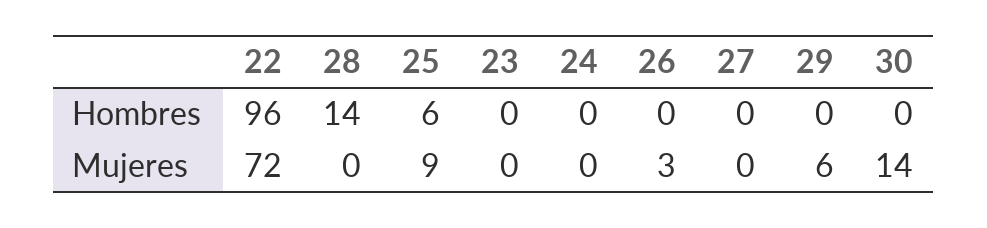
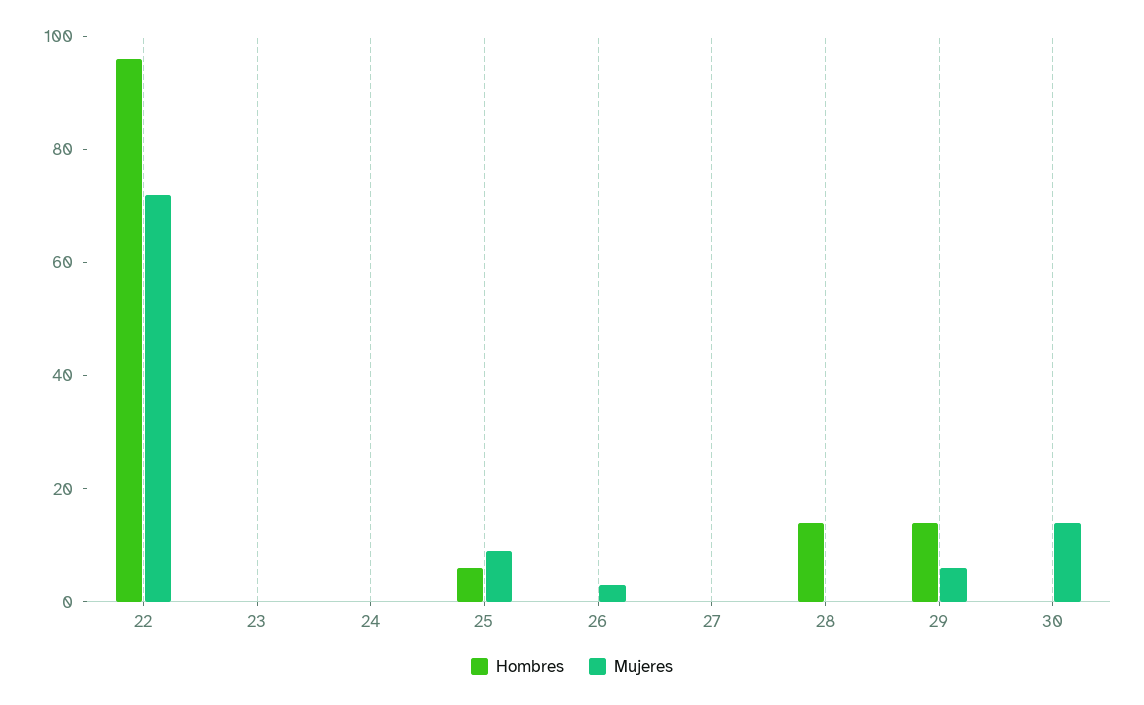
Hombres, 29: 0 -> 15

